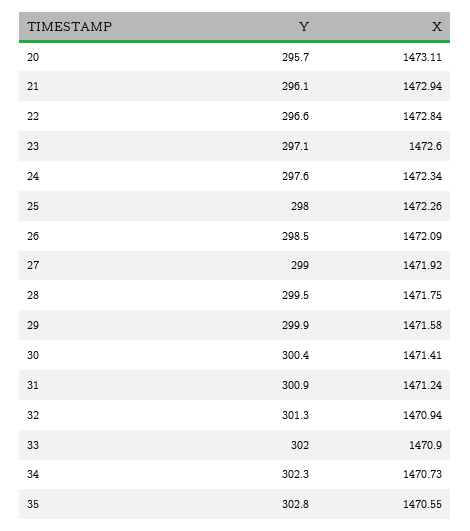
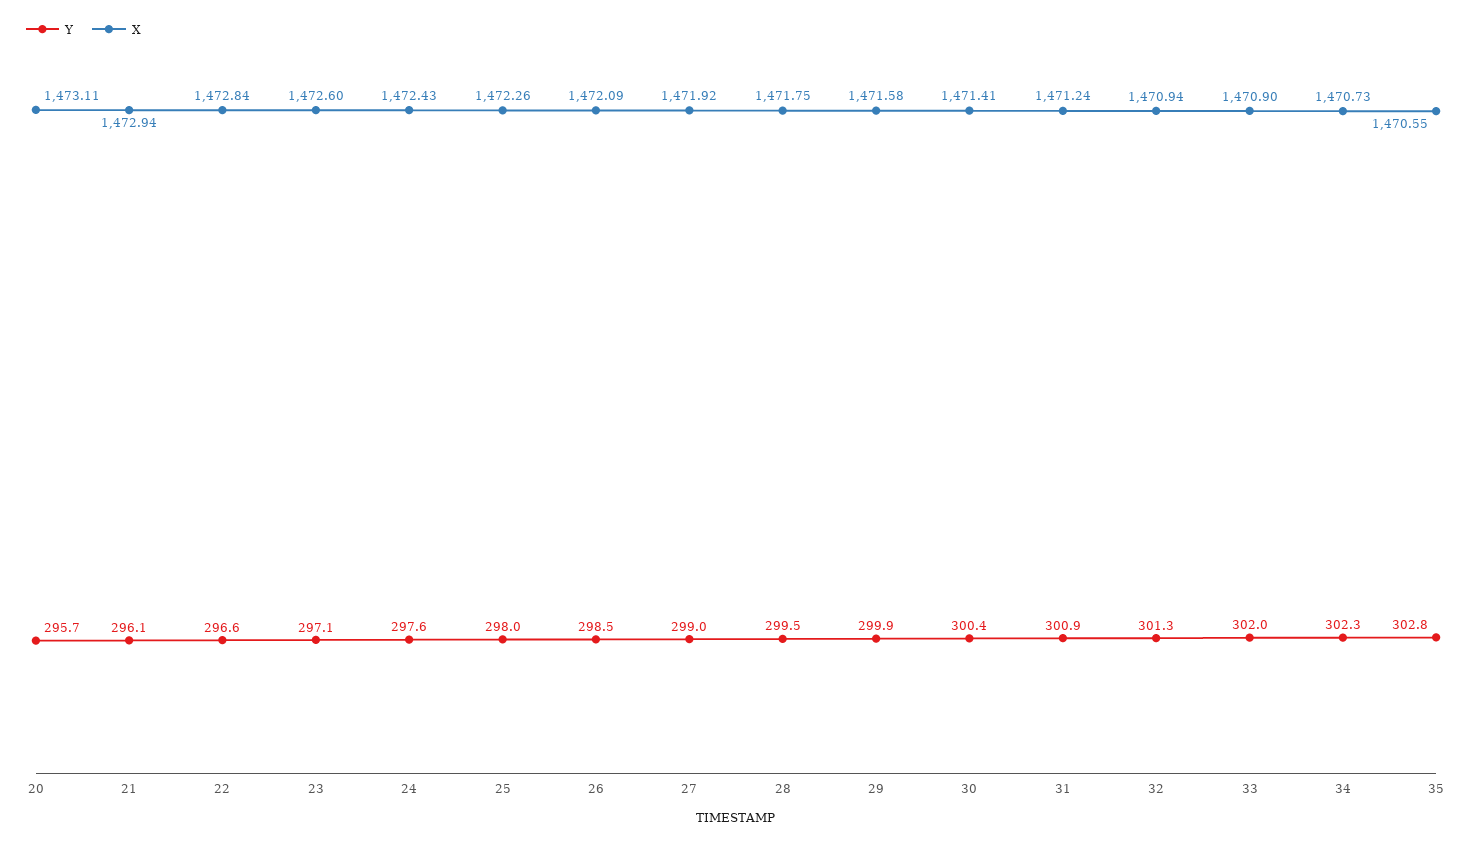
X, 24: 1472.34 -> 1472.43

